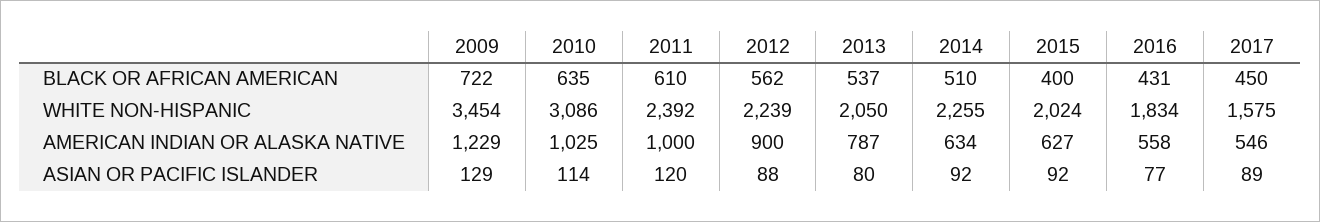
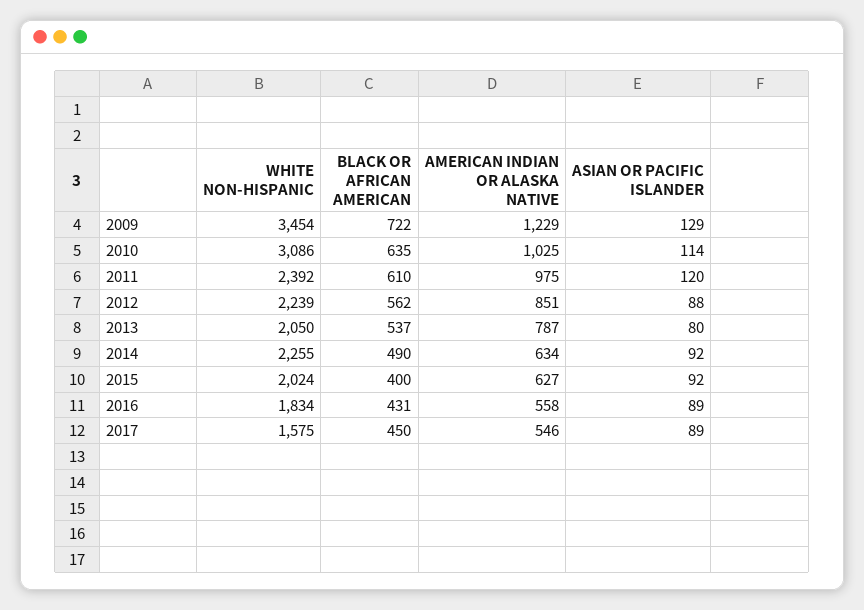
2014, BLACK OR AFRICAN AMERICAN: 510 -> 490
2011, AMERICAN INDIAN OR ALASKA NATIVE: 1000 -> 975
2012, AMERICAN INDIAN OR ALASKA NATIVE: 900 -> 851
2016, ASIAN OR PACIFIC ISLANDER: 77 -> 89

